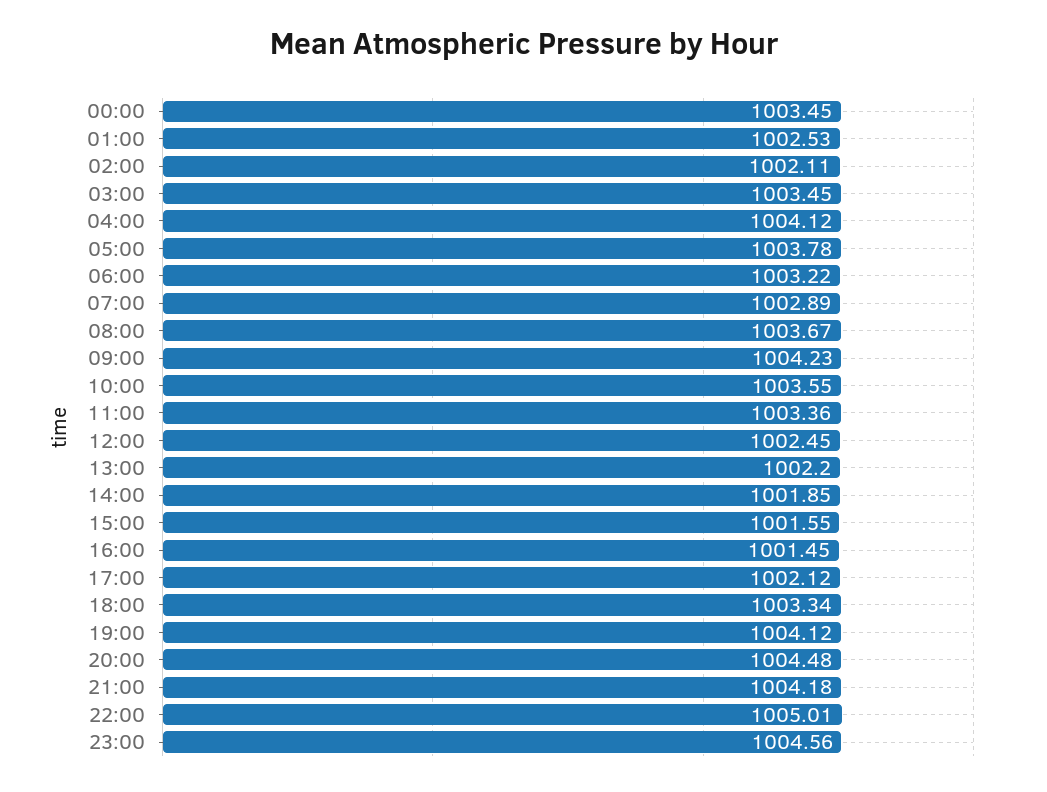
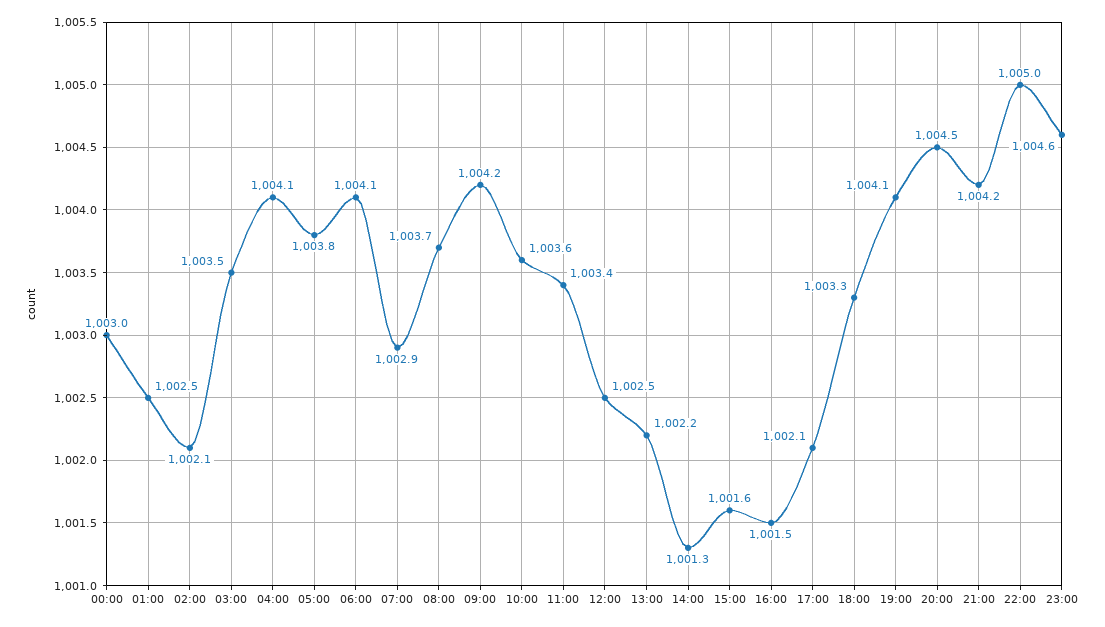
00:00: 1003.45 -> 1003
06:00: 1003.22 -> 1004.1
14:00: 1001.85 -> 1001.3

